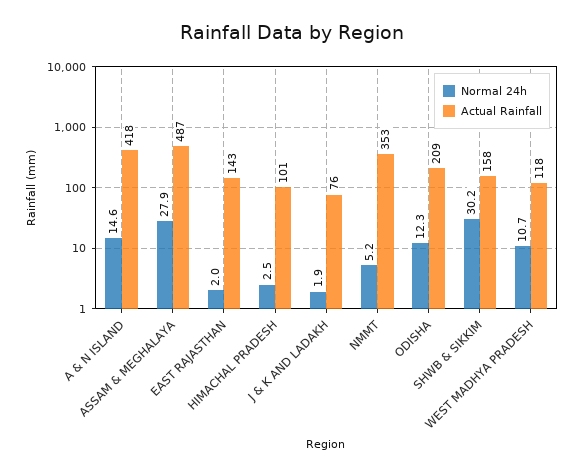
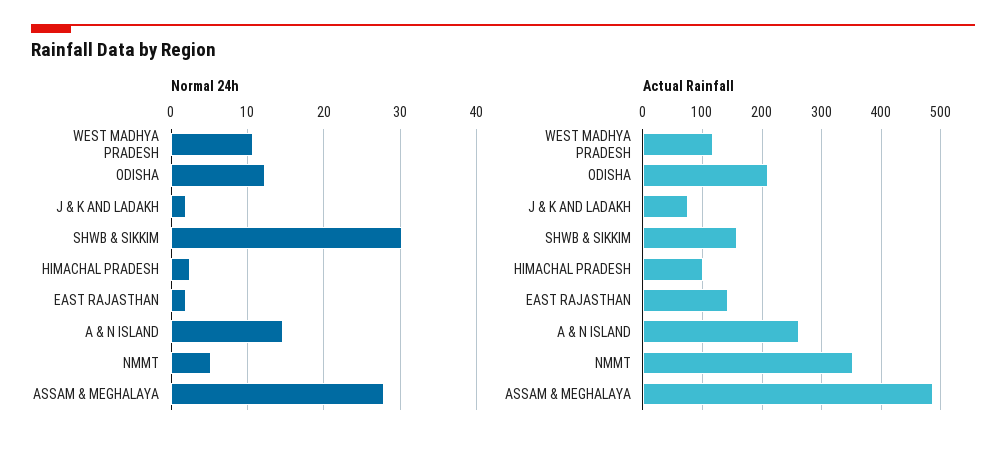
Actual Rainfall, A & N ISLAND: 418 -> 260

